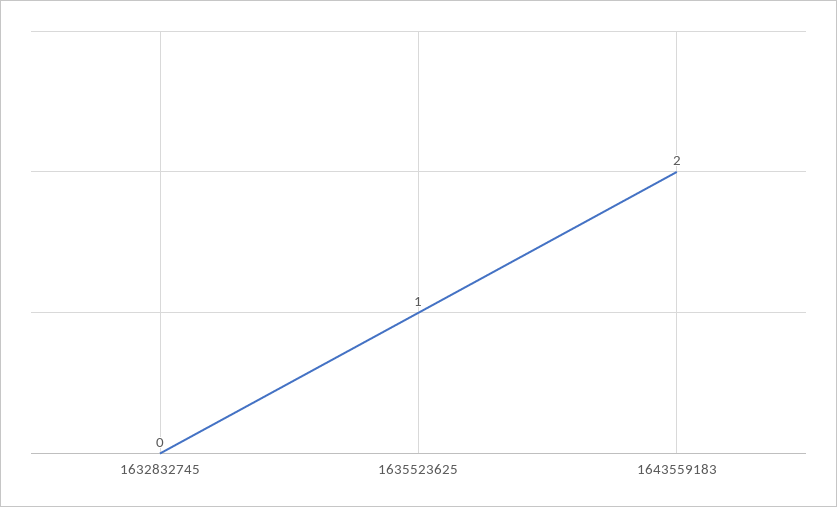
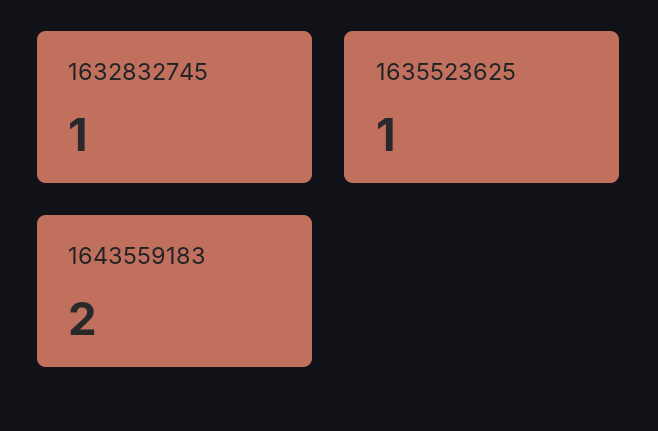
1632832745: 0 -> 1

